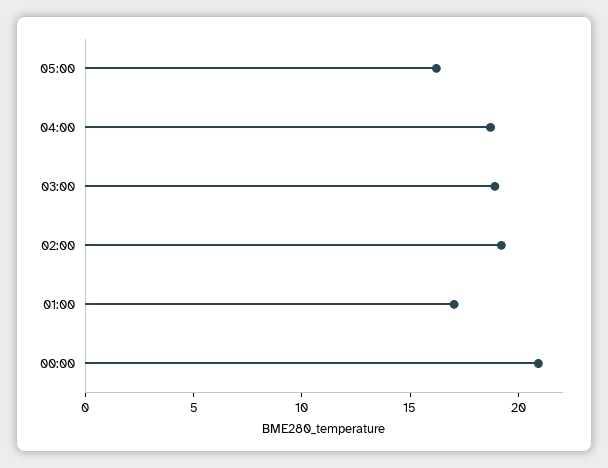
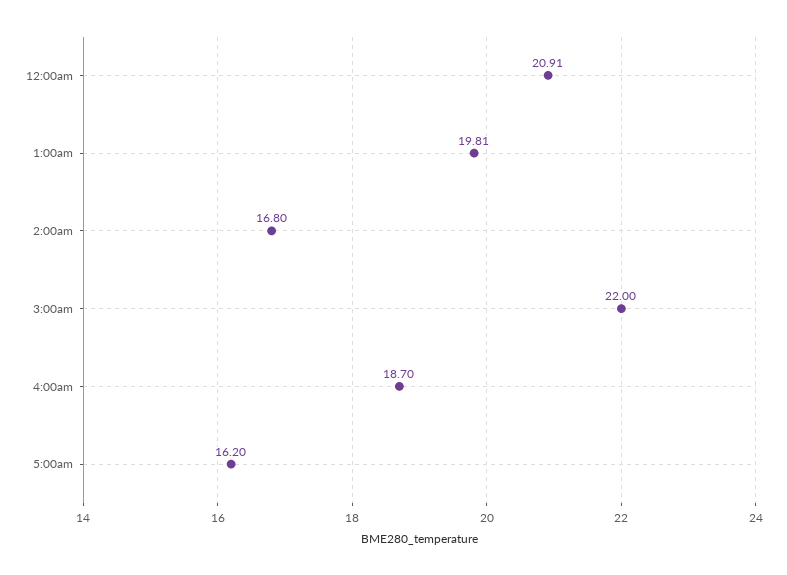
03:00: 19 -> 22
02:00: 19 -> 16.8
01:00: 17 -> 19.81

